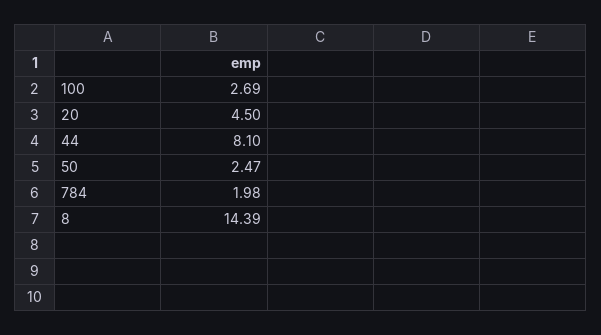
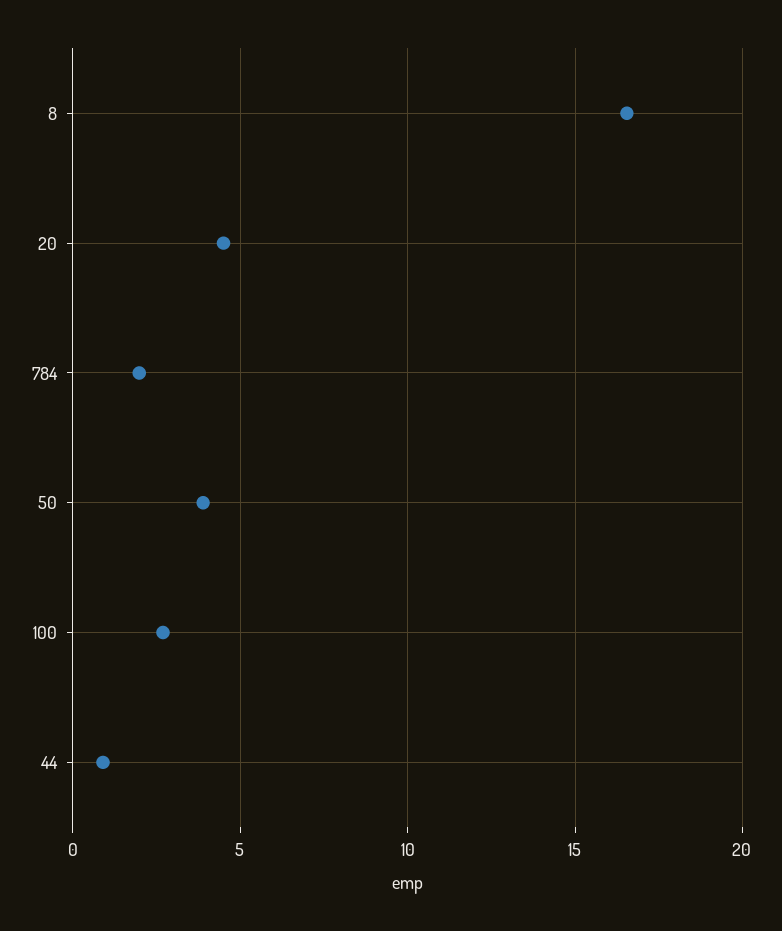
44: 8.1 -> 1
50: 2.47 -> 4
8: 14.39 -> 16.5

